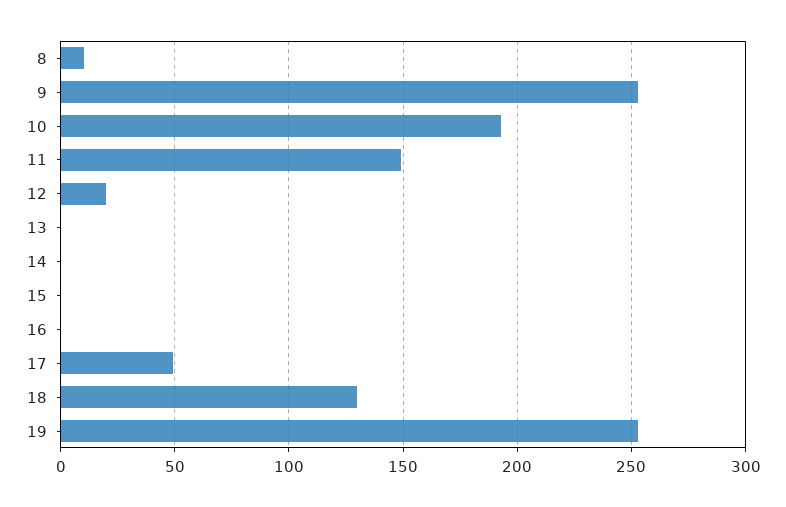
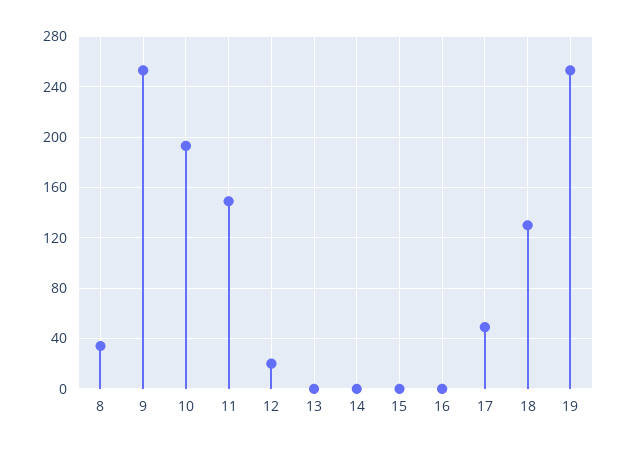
8: 10 -> 35

